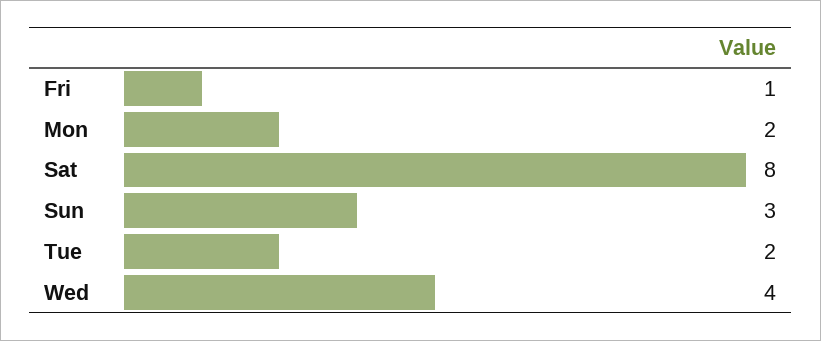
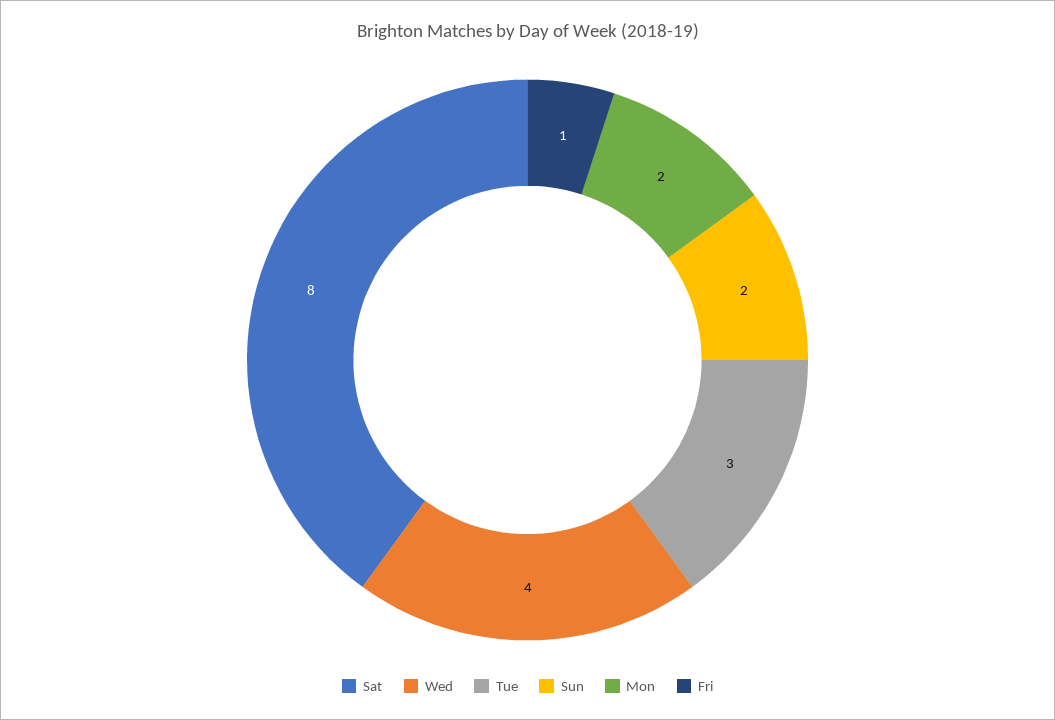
Sun: 3 -> 2
Tue: 2 -> 3

